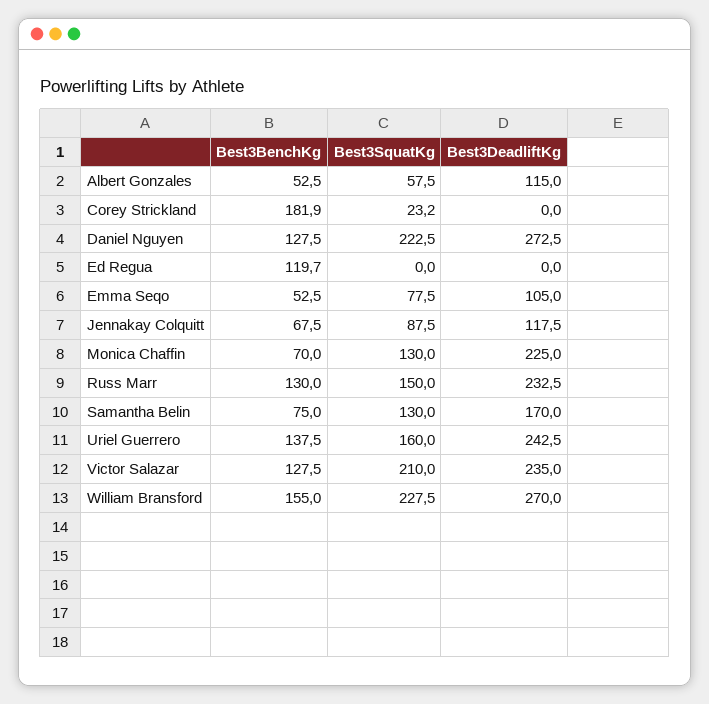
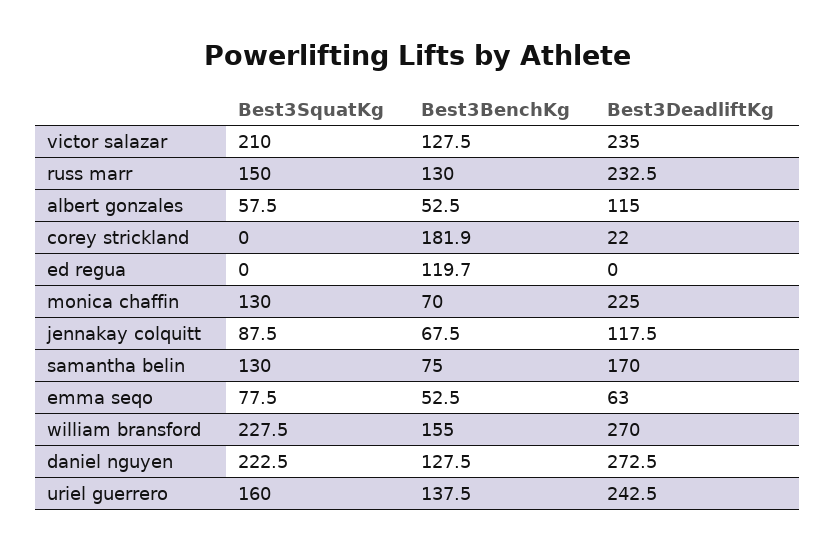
Best3SquatKg, Corey Strickland: 23.2 -> 0
Best3DeadliftKg, Corey Strickland: 0 -> 22
Best3DeadliftKg, Emma Seqo: 105 -> 63

